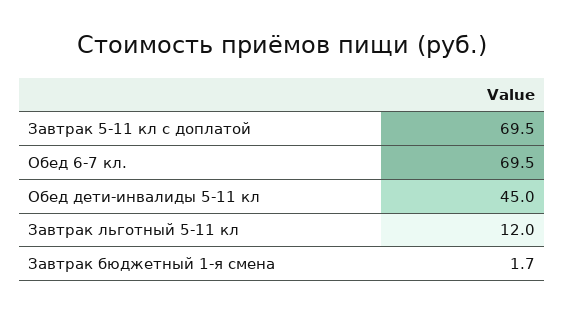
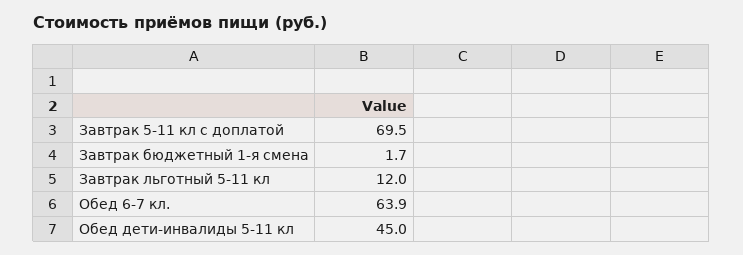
Обед 6-7 кл.: 69.5 -> 63.9

